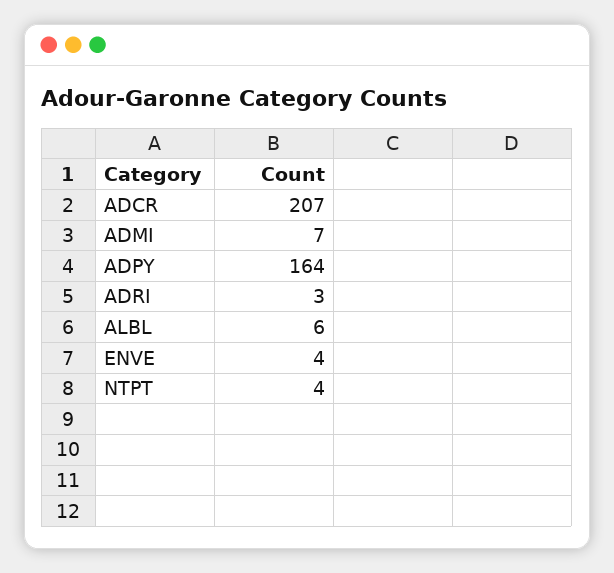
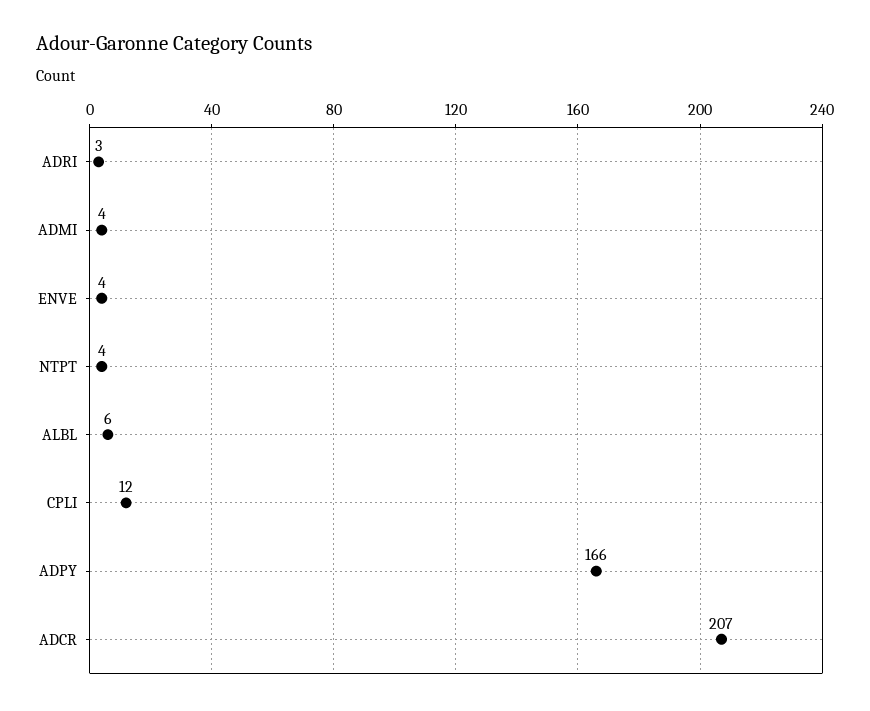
ADMI: 7 -> 4
ADPY: 164 -> 166
CPLI: none -> 12

